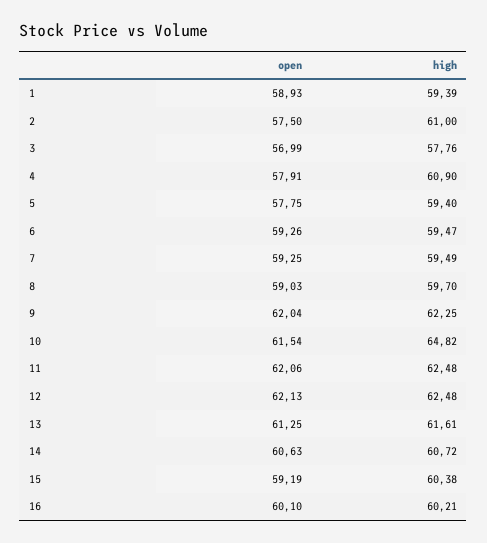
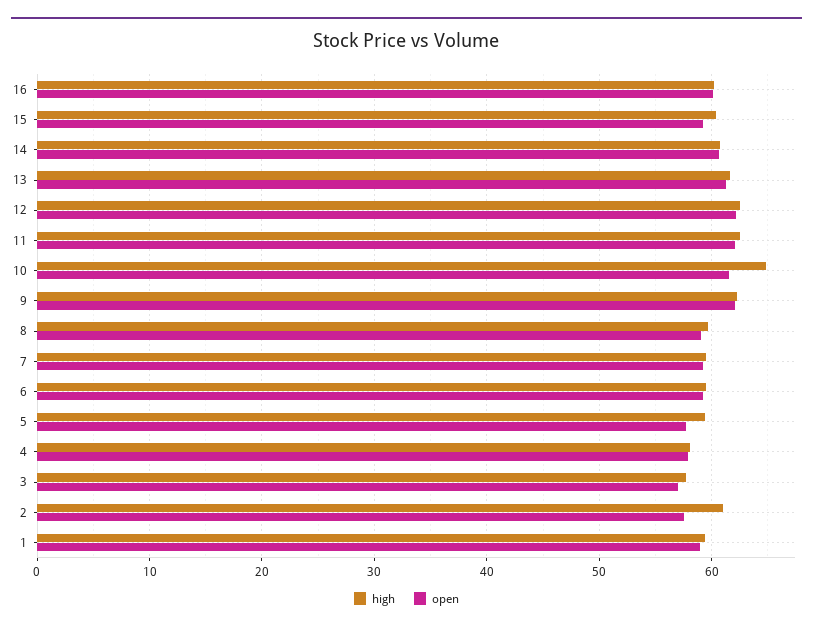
high, 4: 60.9 -> 58

